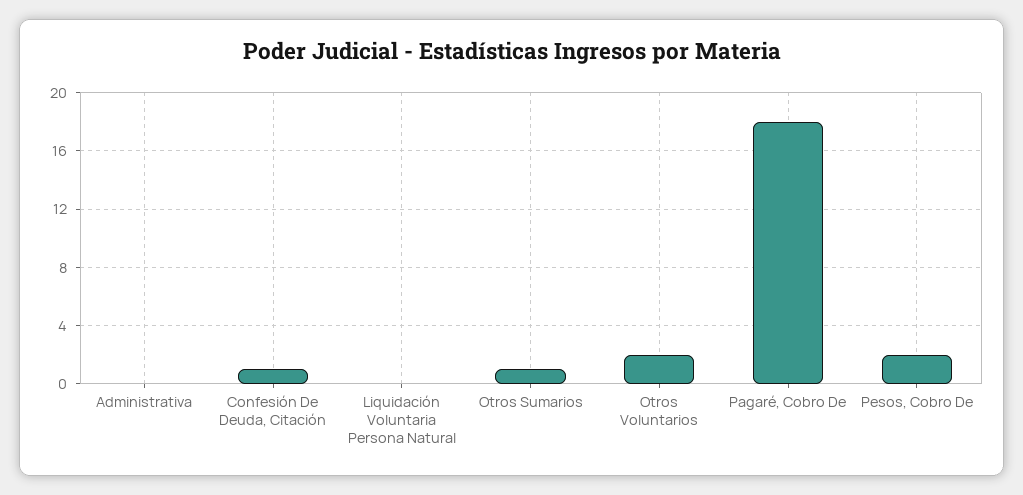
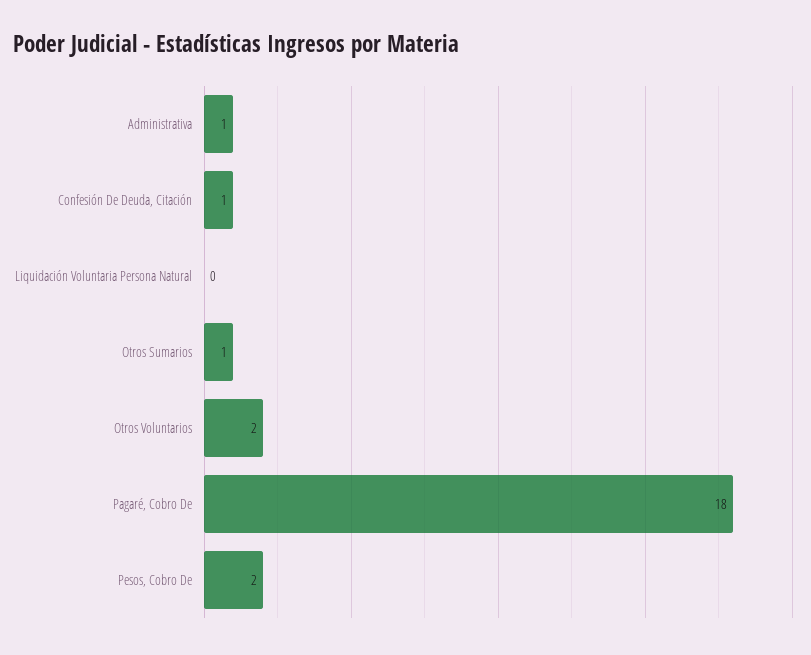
Administrativa: 0 -> 1

